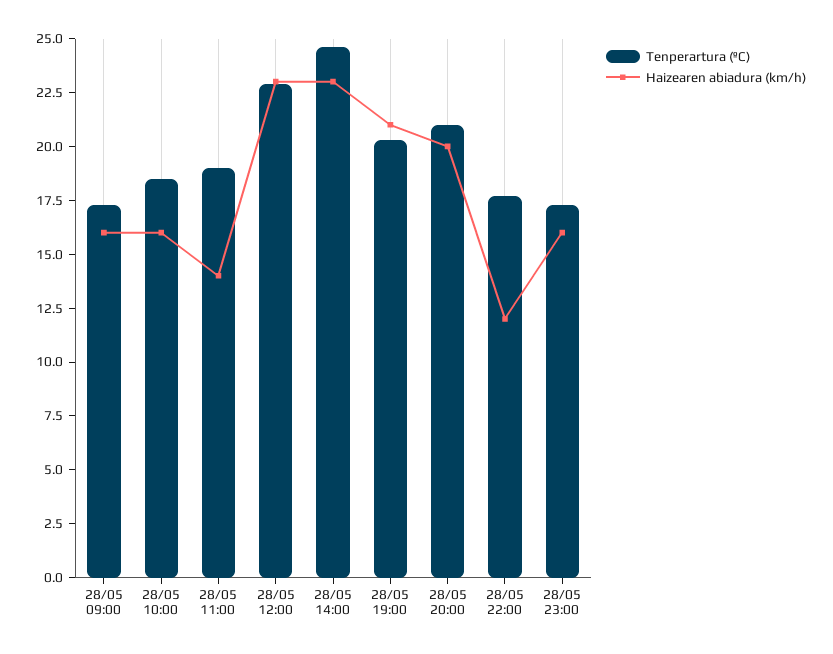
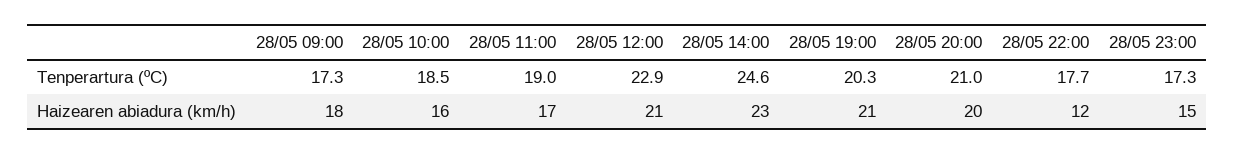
Haizearen abiadura (km/h), 28/05 09:00: 16 -> 18
Haizearen abiadura (km/h), 28/05 11:00: 14 -> 17
Haizearen abiadura (km/h), 28/05 12:00: 23 -> 21
Haizearen abiadura (km/h), 28/05 23:00: 16 -> 15

